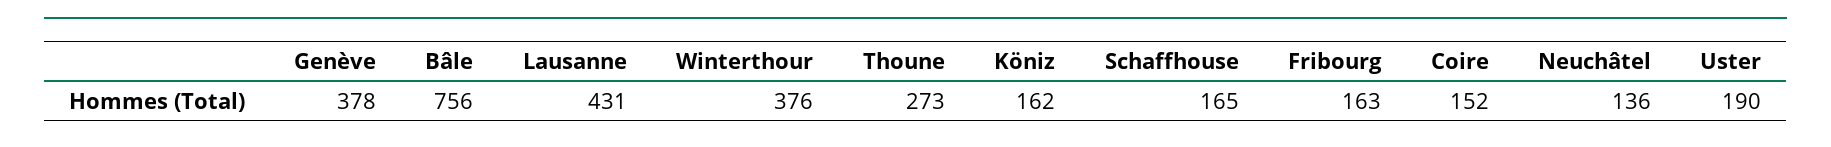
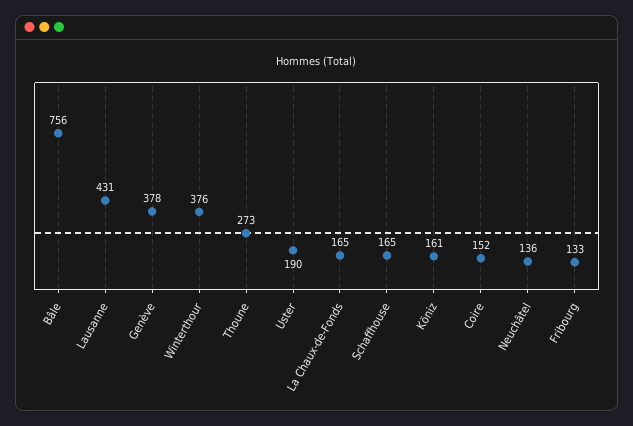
Köniz: 162 -> 161
Fribourg: 163 -> 133
La Chaux-de-Fonds: none -> 165

